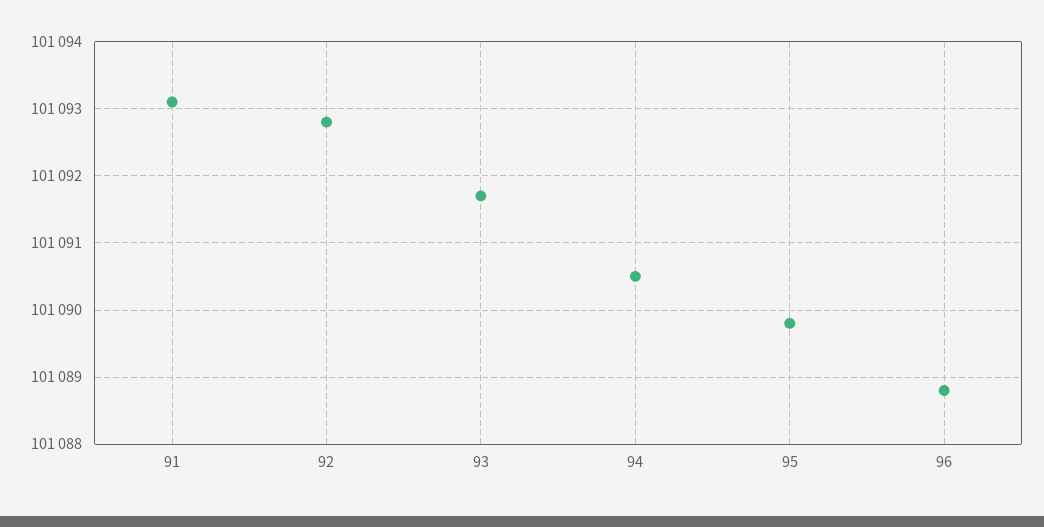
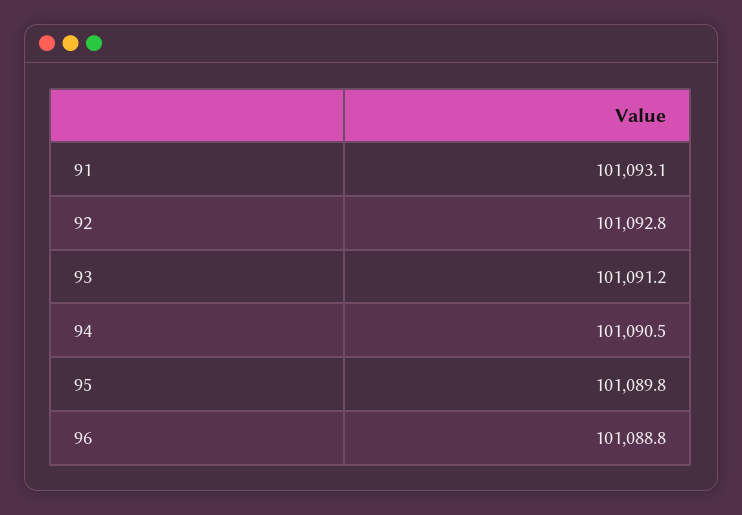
93: 101091.7 -> 101091.2

